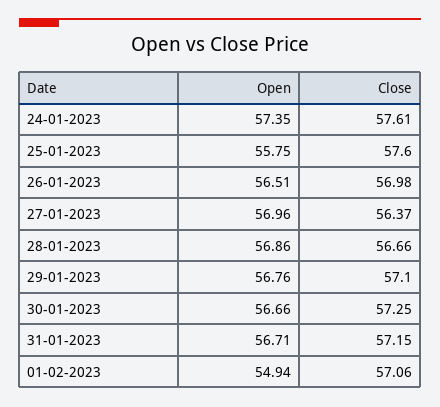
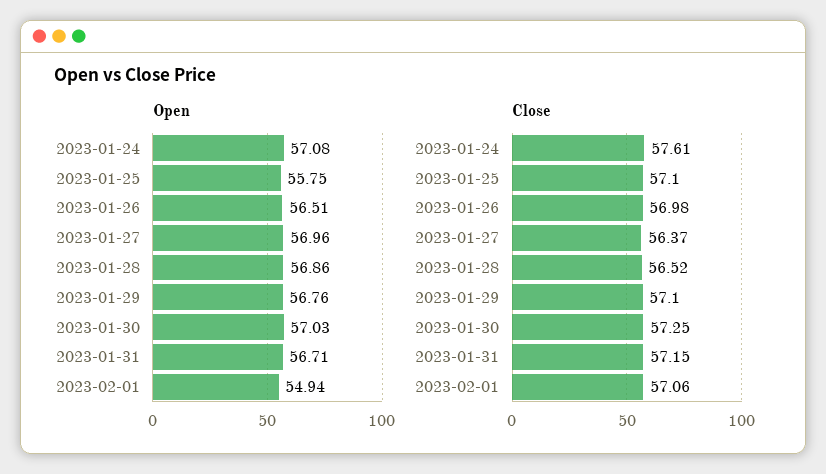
Open, 24-01-2023: 57.35 -> 57.08
Close, 25-01-2023: 57.6 -> 57.1
Close, 28-01-2023: 56.66 -> 56.52
Open, 30-01-2023: 56.66 -> 57.03

